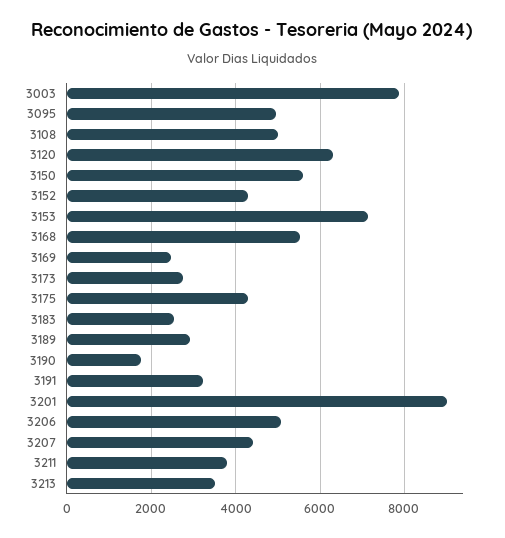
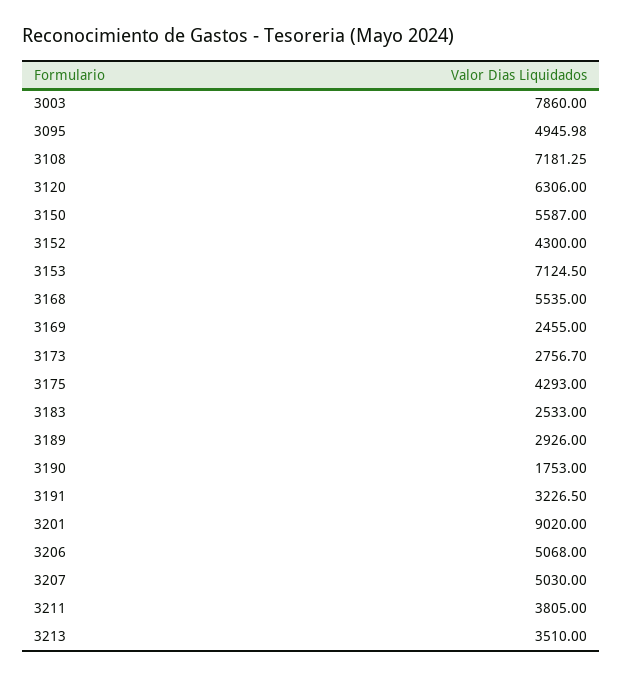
3108: 5000 -> 7181.25
3207: 4400 -> 5030

